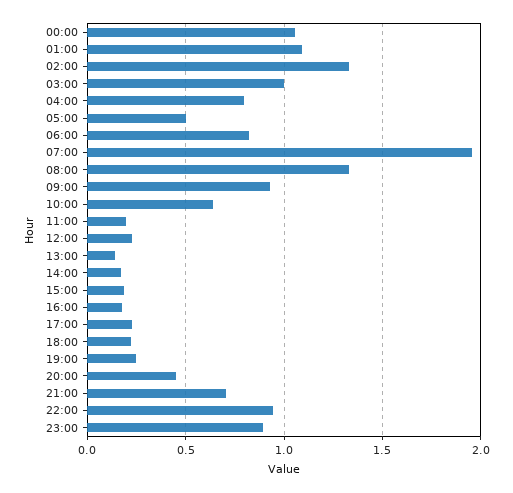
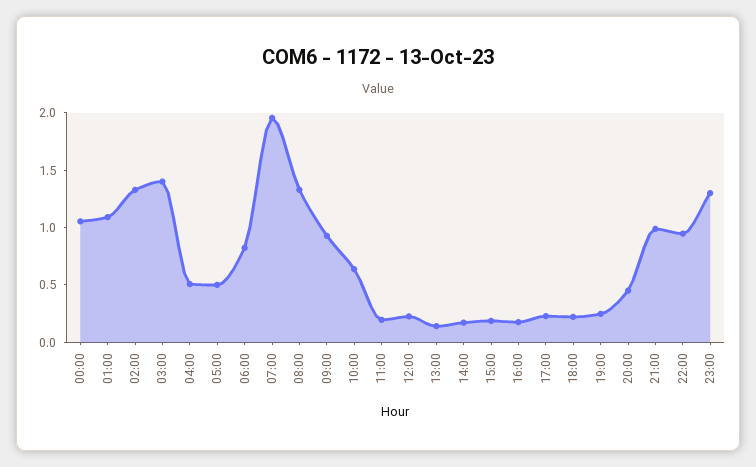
03:00: 1 -> 1.4
04:00: 0.8 -> 0.5
21:00: 0.7 -> 1
23:00: 0.9 -> 1.3

